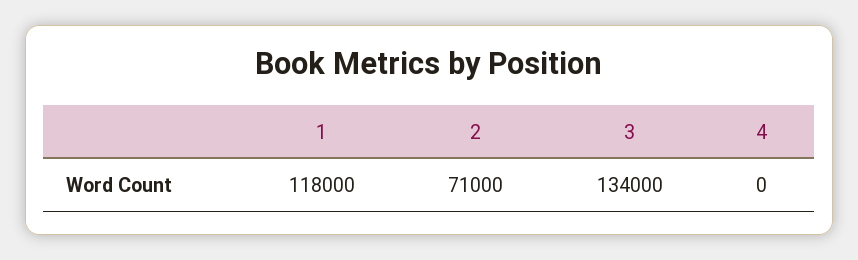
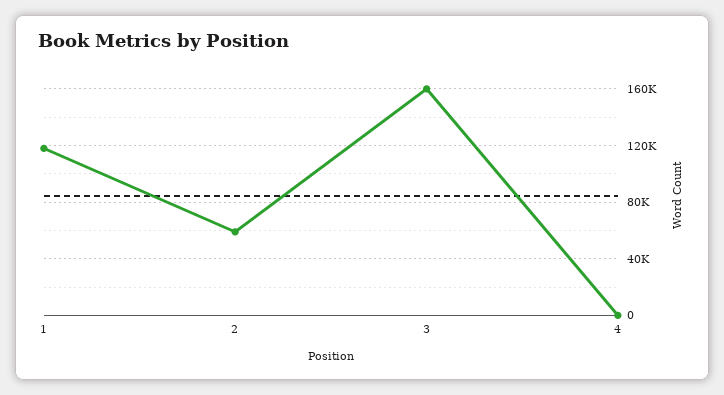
2: 71000 -> 60000
3: 134000 -> 160000

